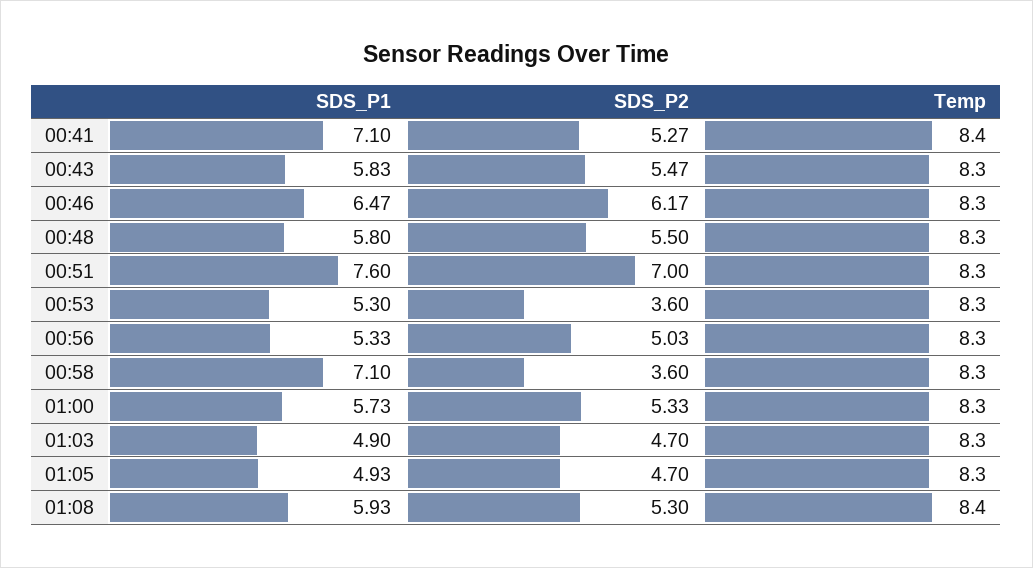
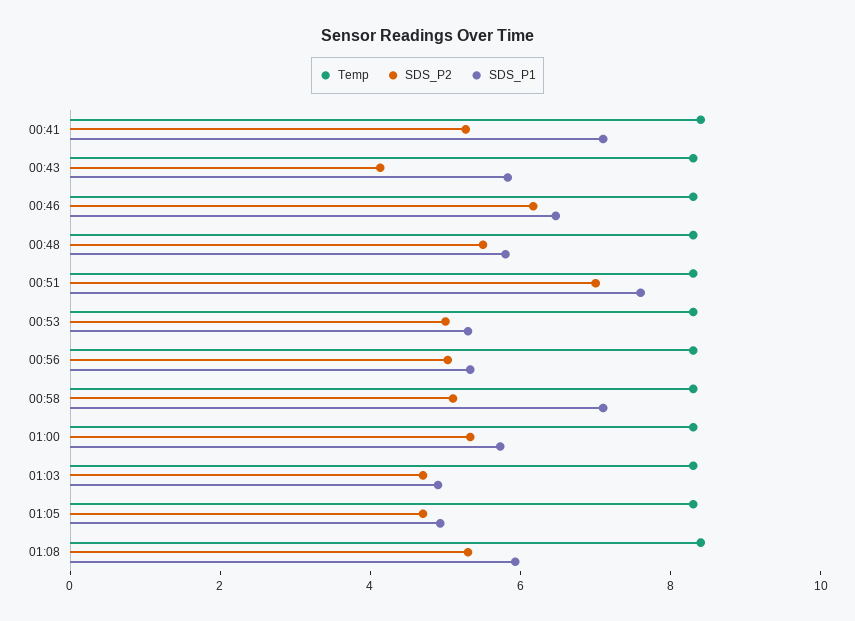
SDS_P2, 00:43: 5.47 -> 4
SDS_P2, 00:53: 3.6 -> 5
SDS_P2, 00:58: 3.6 -> 5

